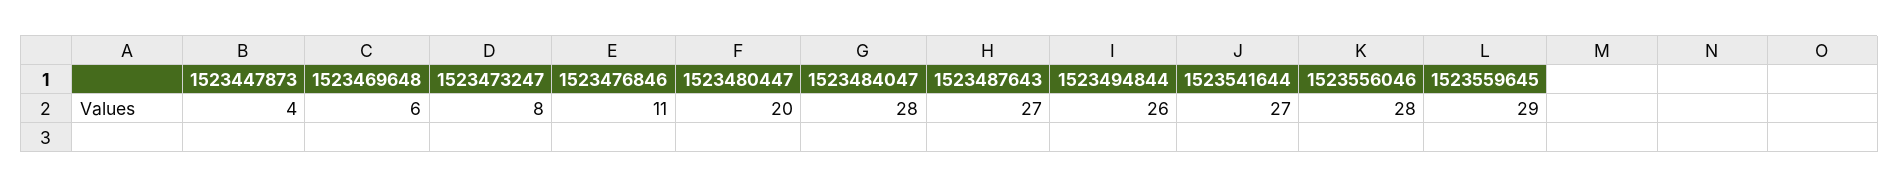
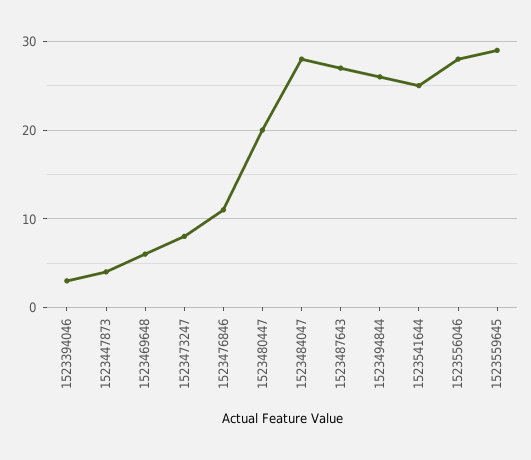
1523541644: 27 -> 25
1523394046: none -> 3

